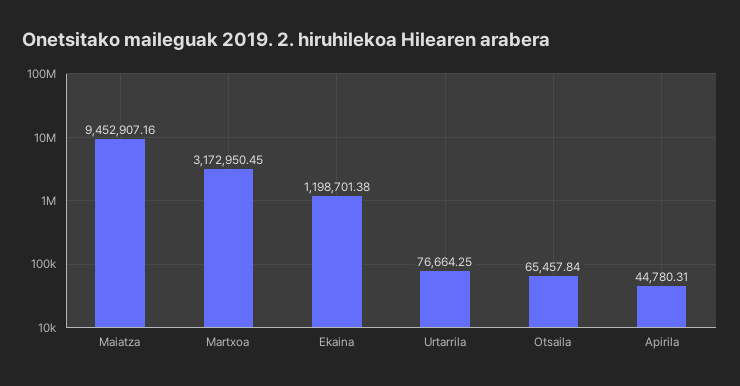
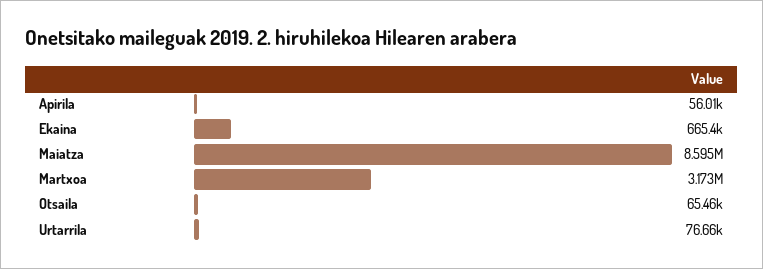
Maiatza: 9452907.16 -> 8595000
Ekaina: 1198701.38 -> 665400
Apirila: 44780.31 -> 56010

